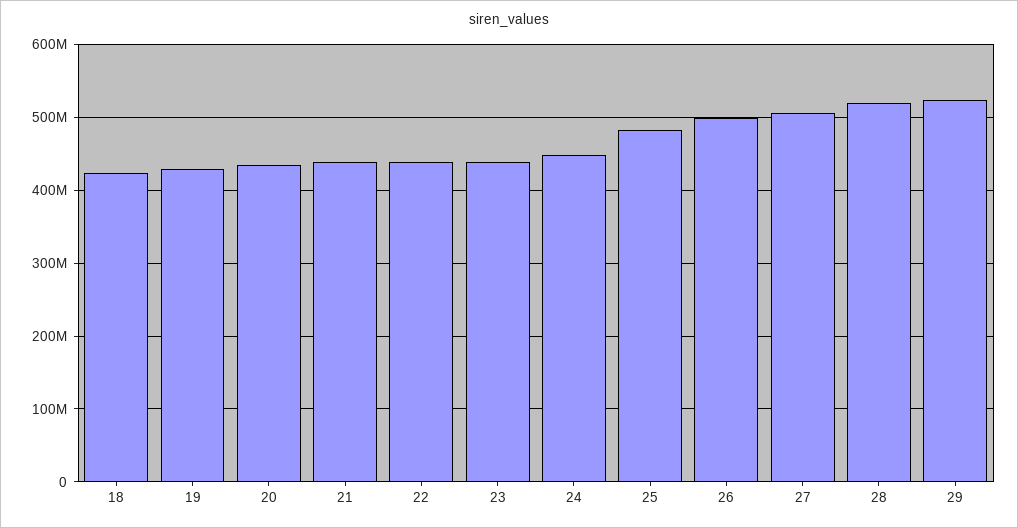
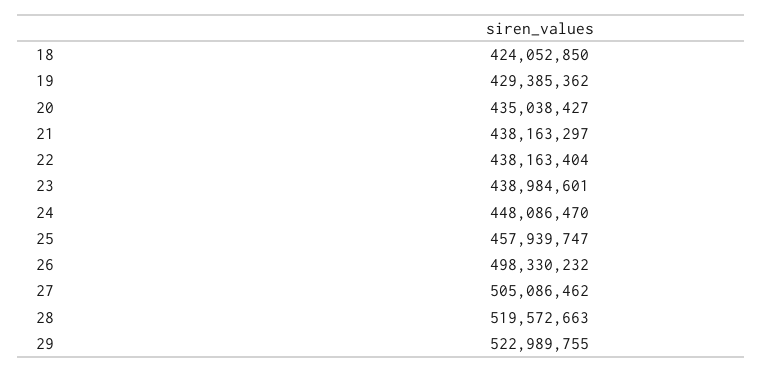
25: 480000000 -> 457939747

